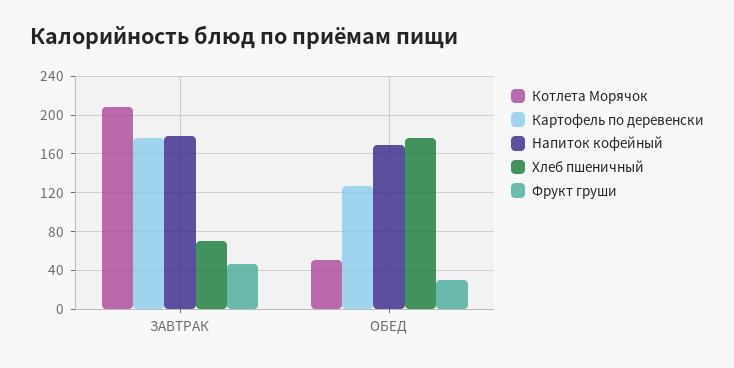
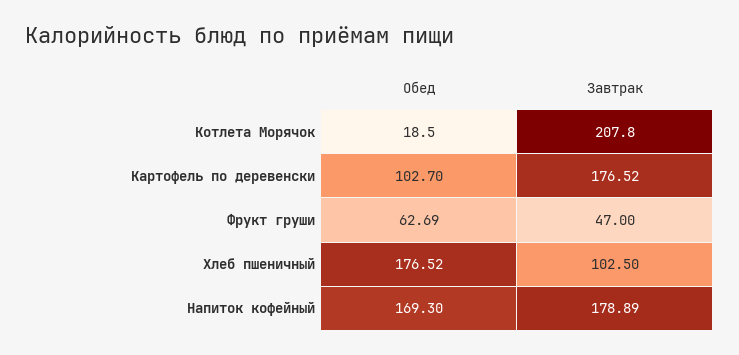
Хлеб пшеничный, ЗАВТРАК: 70 -> 102.5
Котлета Морячок, ОБЕД: 50 -> 18.5
Картофель по деревенски, ОБЕД: 130 -> 102.7
Фрукт груши, ОБЕД: 30 -> 62.69

